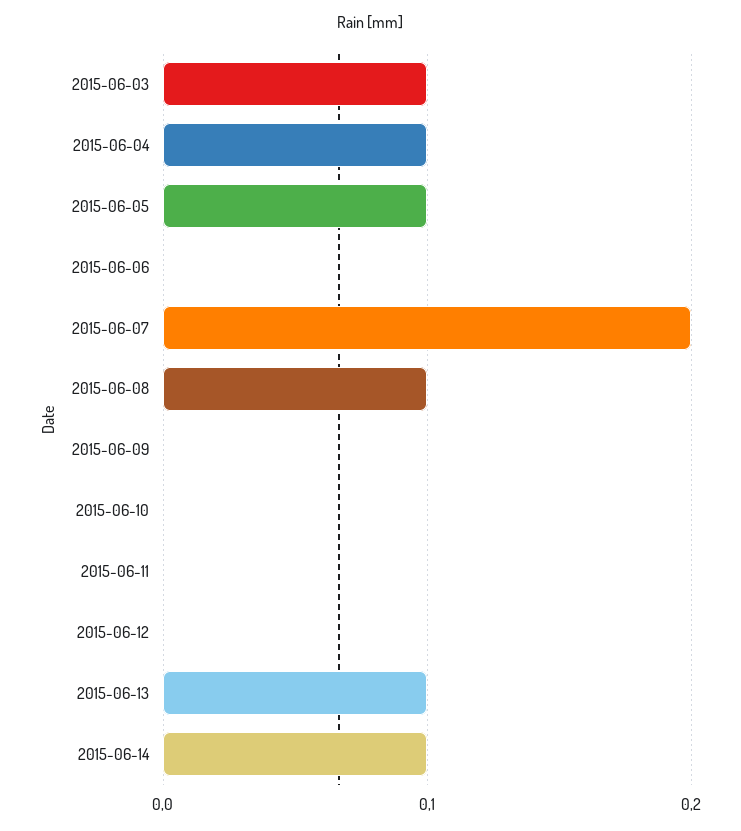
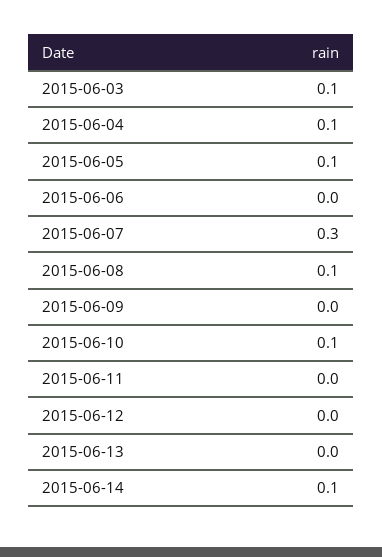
2015-06-07: 0.2 -> 0.3
2015-06-10: 0 -> 0.1
2015-06-13: 0.1 -> 0

